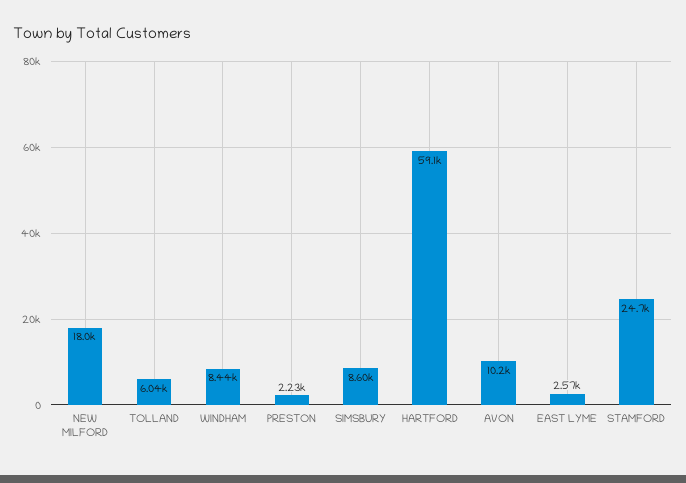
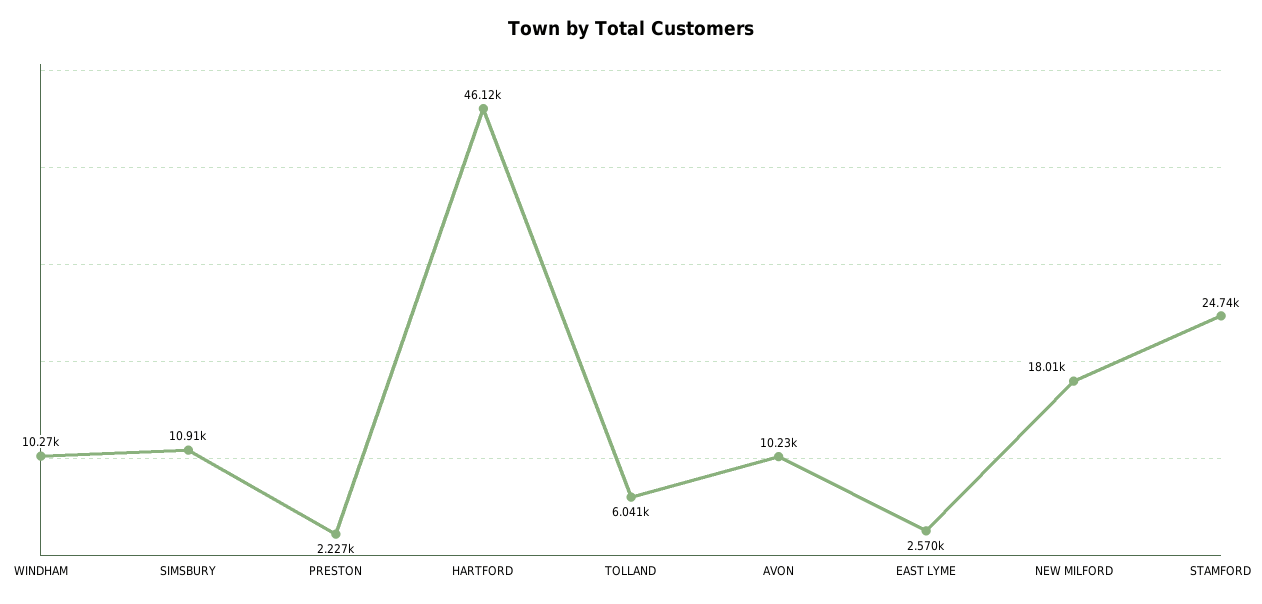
WINDHAM: 8440 -> 10270
SIMSBURY: 8600 -> 10910
HARTFORD: 59100 -> 46120

